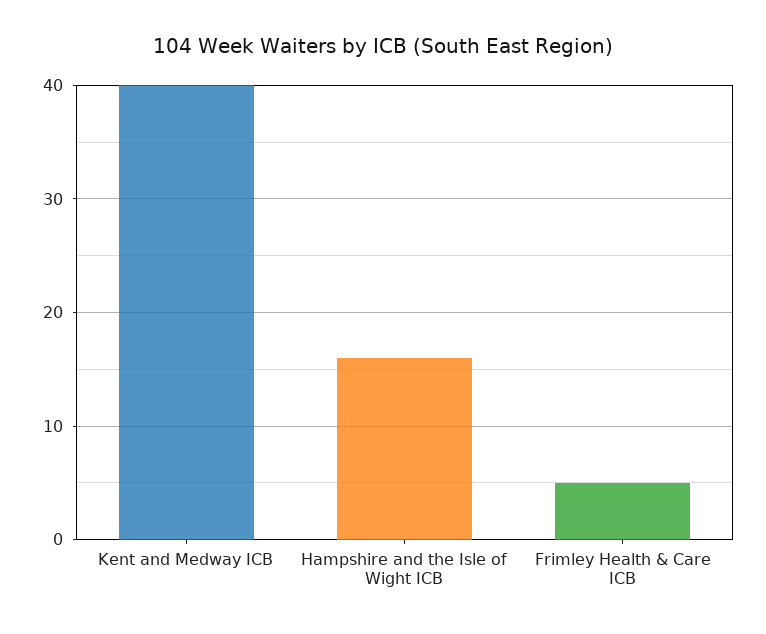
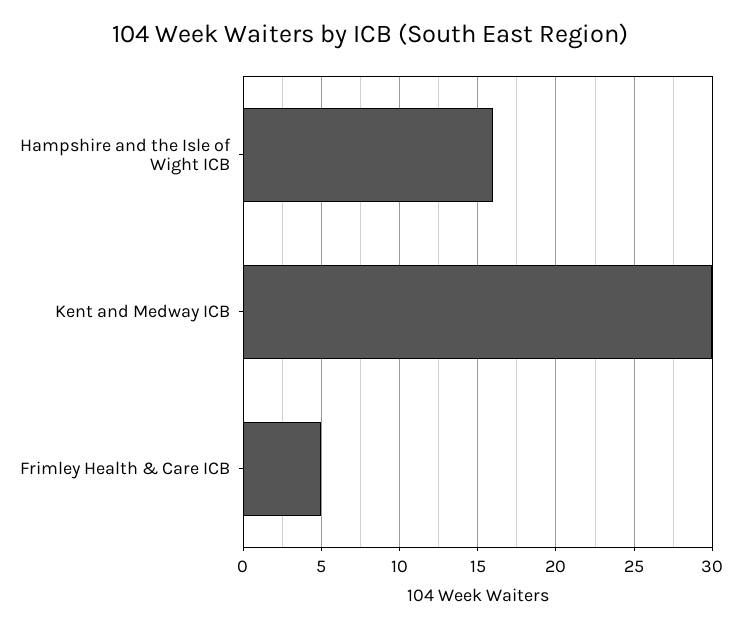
Kent and Medway ICB: 40 -> 30

